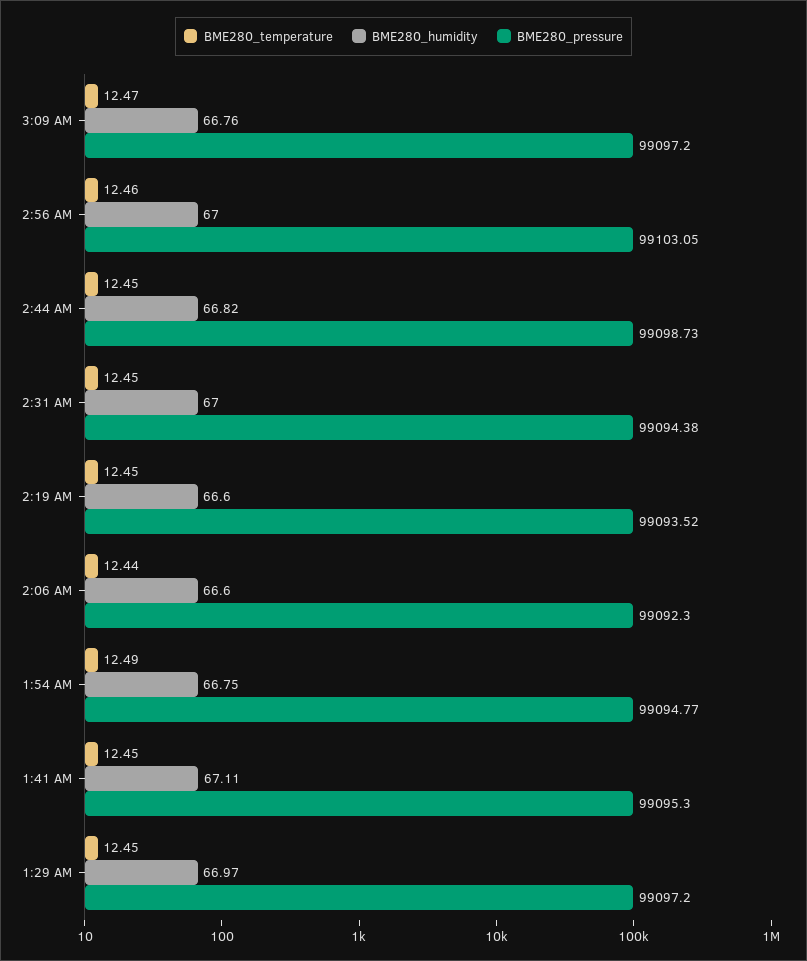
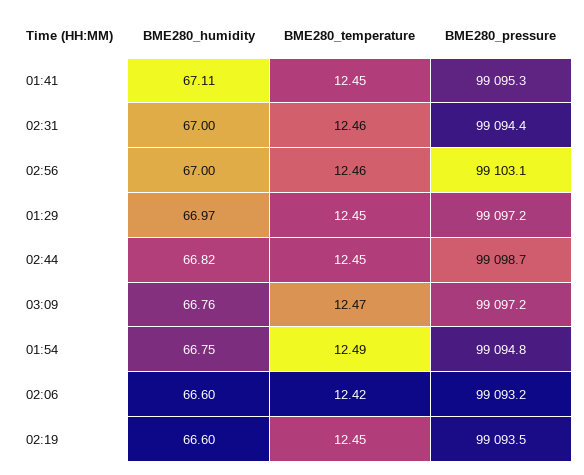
BME280_temperature, 2:31 AM: 12.45 -> 12.46
BME280_temperature, 2:06 AM: 12.44 -> 12.42
BME280_pressure, 2:06 AM: 99092.3 -> 99093.2

